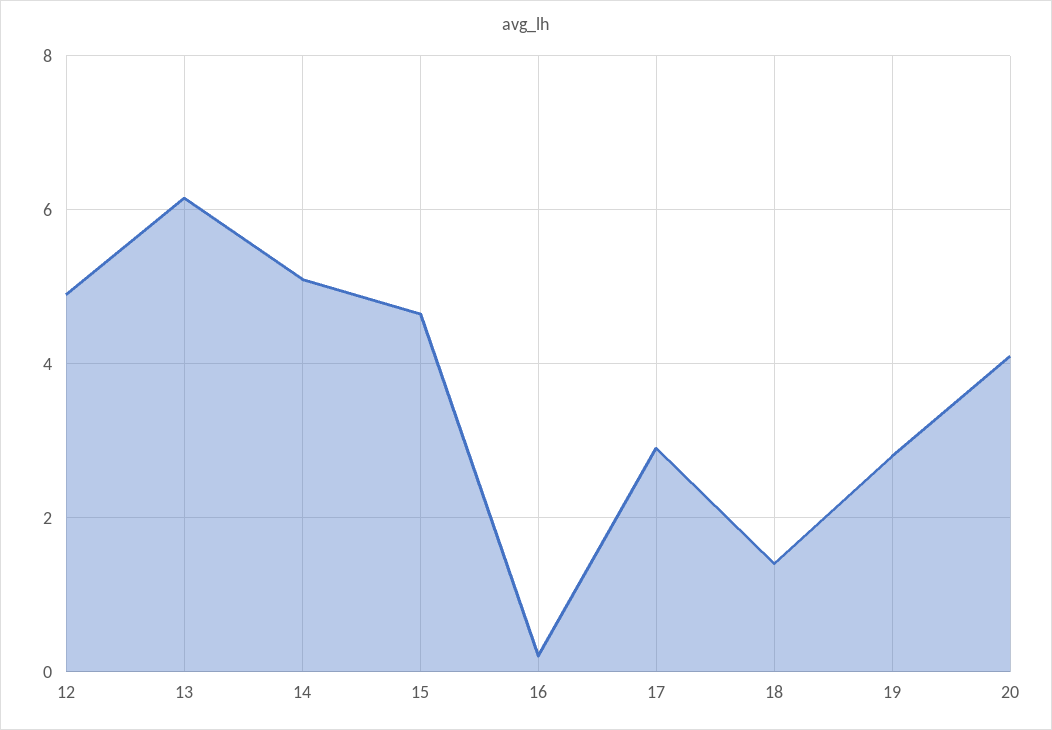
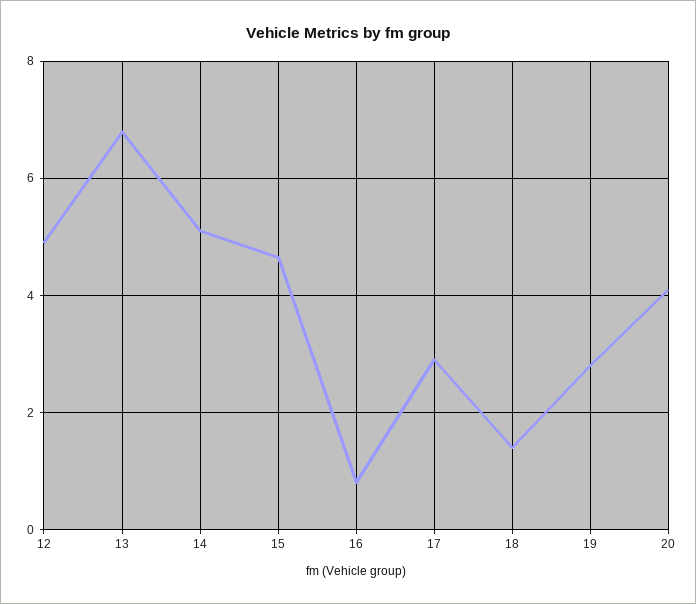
13: 6.2 -> 6.8
16: 0.2 -> 0.8

